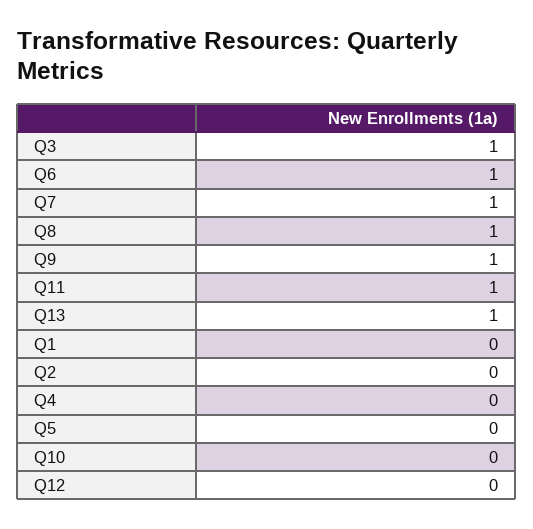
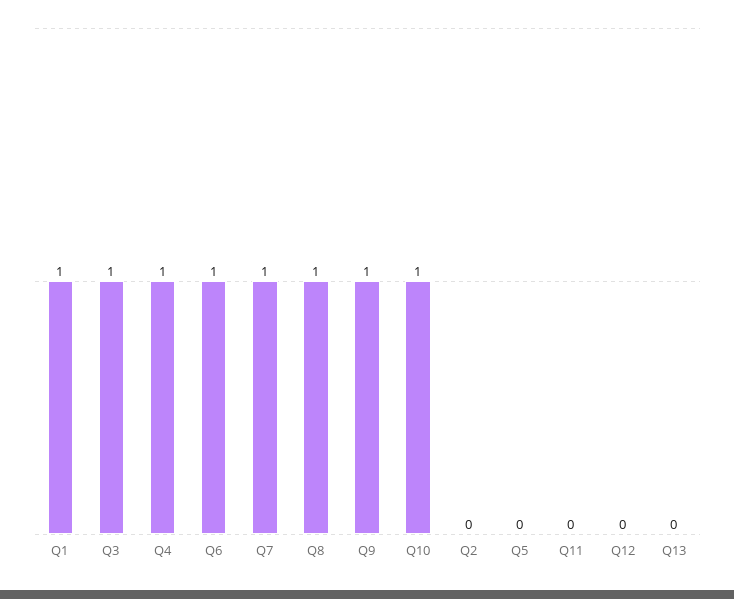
Q11: 1 -> 0
Q13: 1 -> 0
Q1: 0 -> 1
Q4: 0 -> 1
Q10: 0 -> 1

